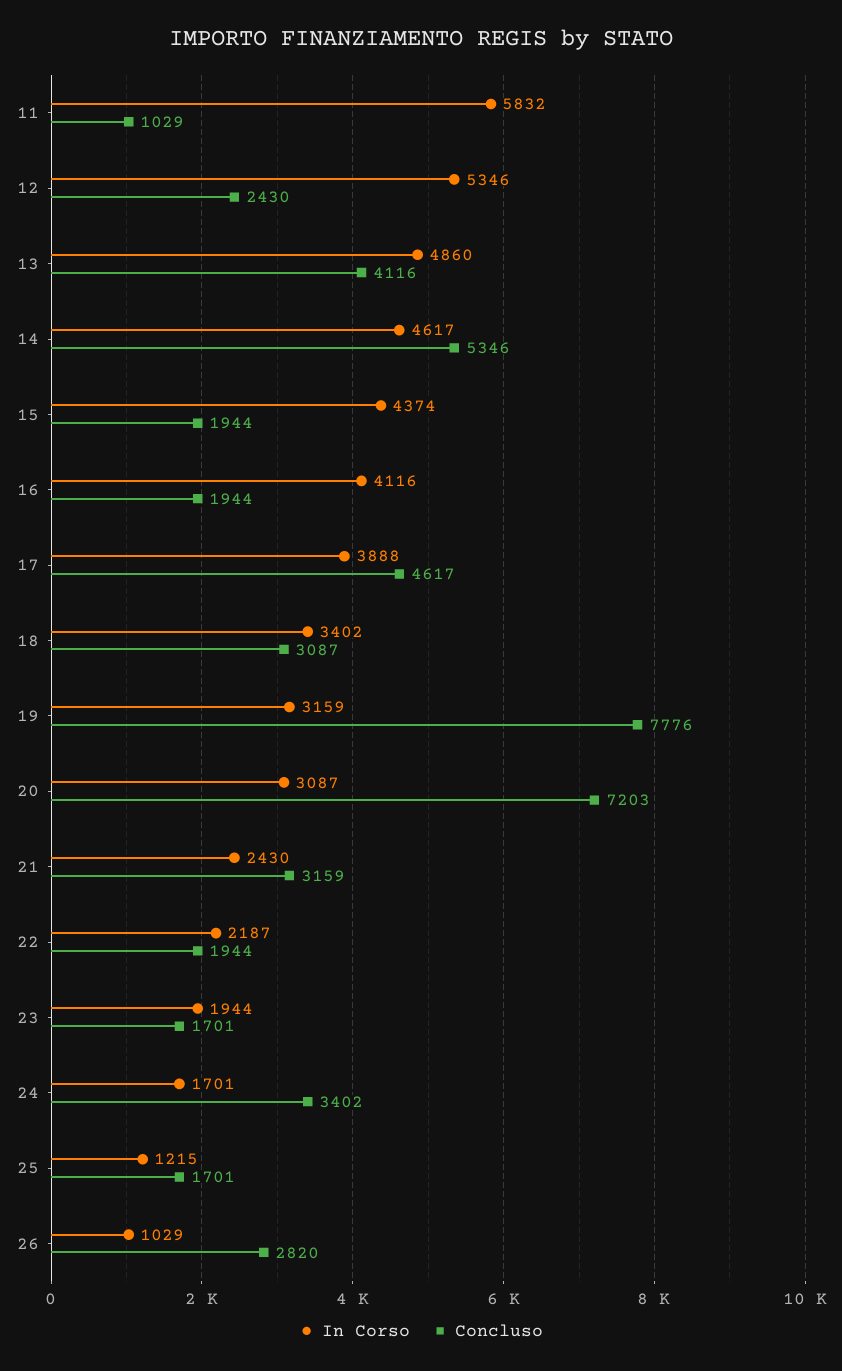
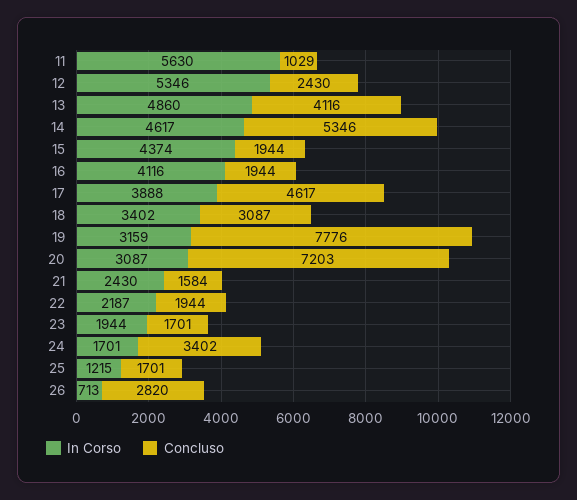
In Corso, 11: 5832 -> 5630
Concluso, 21: 3159 -> 1584
In Corso, 26: 1029 -> 713

